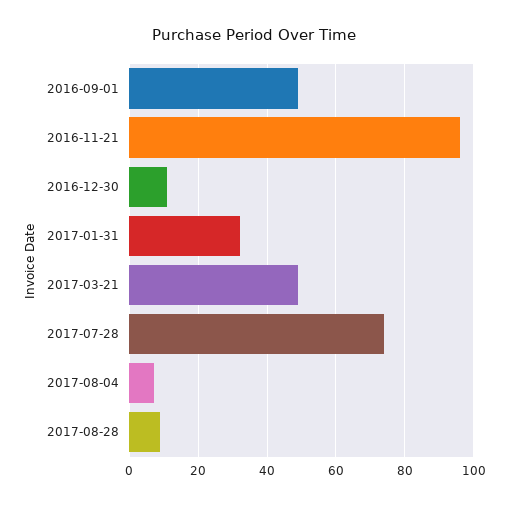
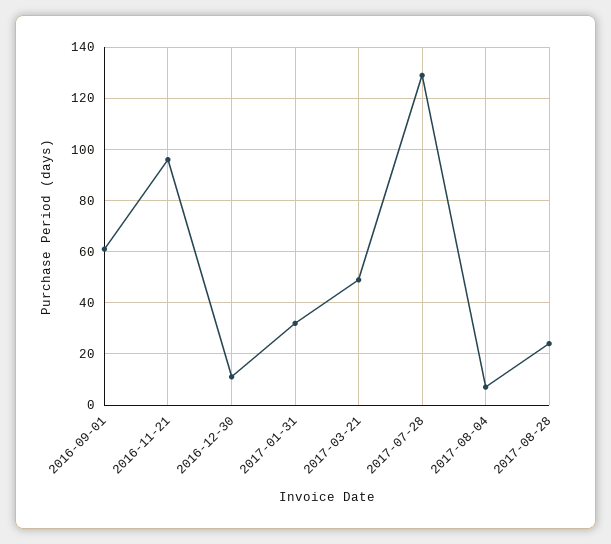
2016-09-01: 50 -> 60
2017-07-28: 75 -> 130
2017-08-28: 10 -> 25

